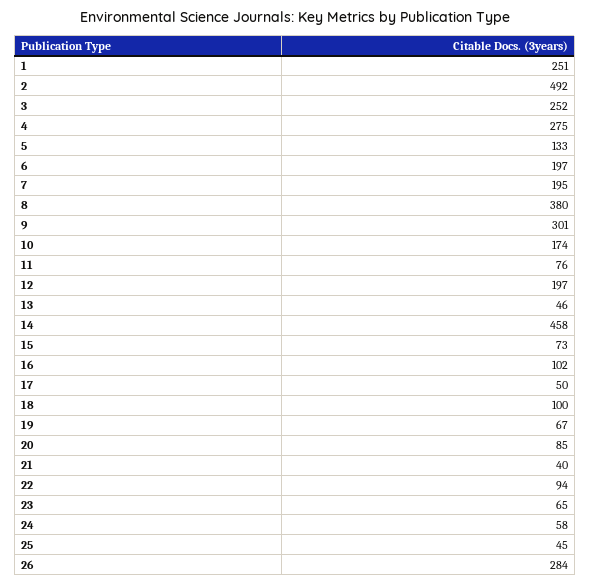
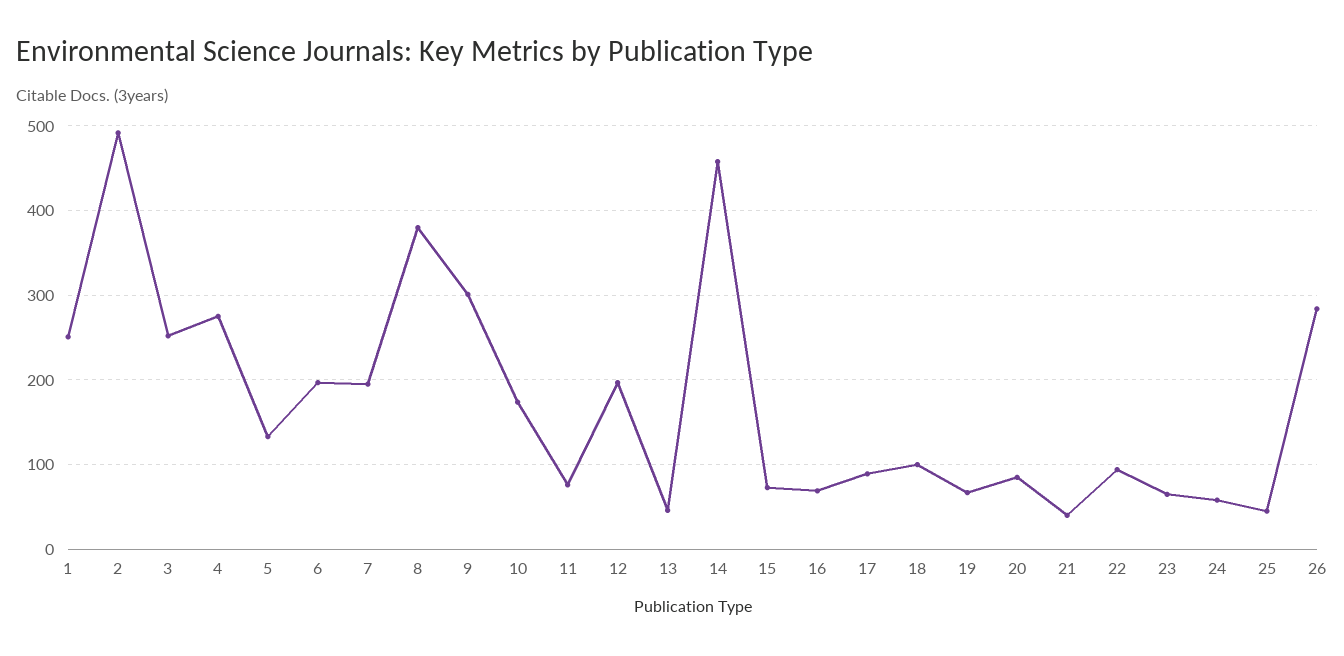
16: 102 -> 70
17: 50 -> 90

